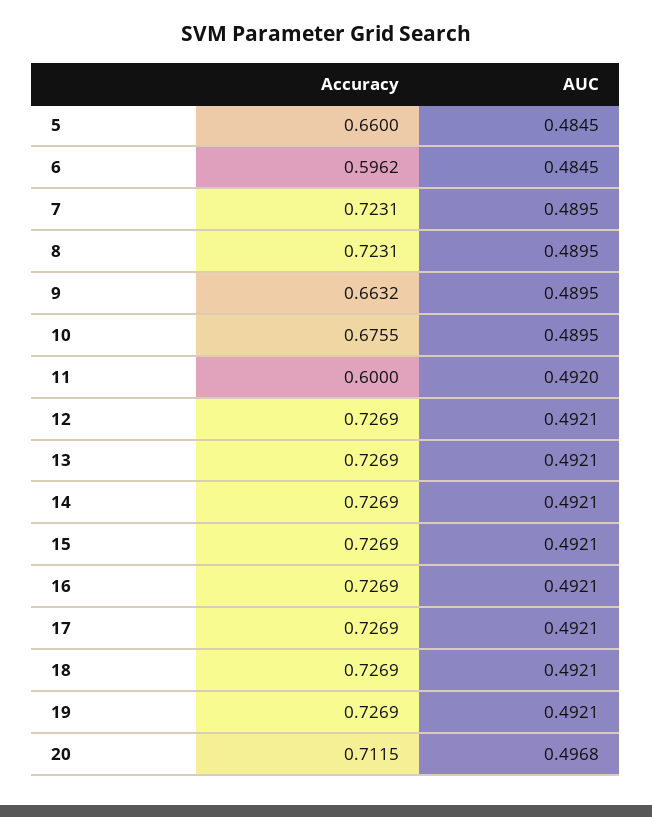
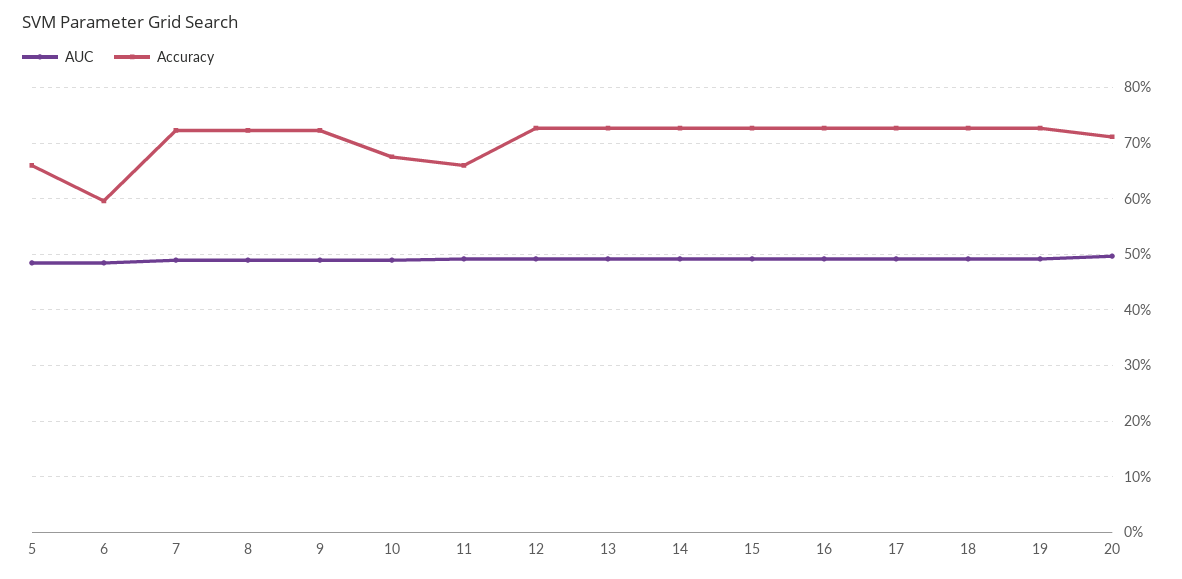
Accuracy, 9: 0.6632 -> 0.72
Accuracy, 11: 0.6 -> 0.66

